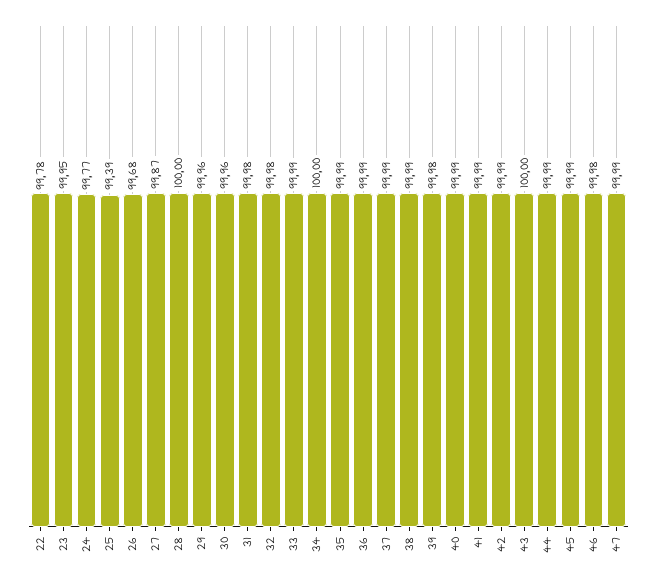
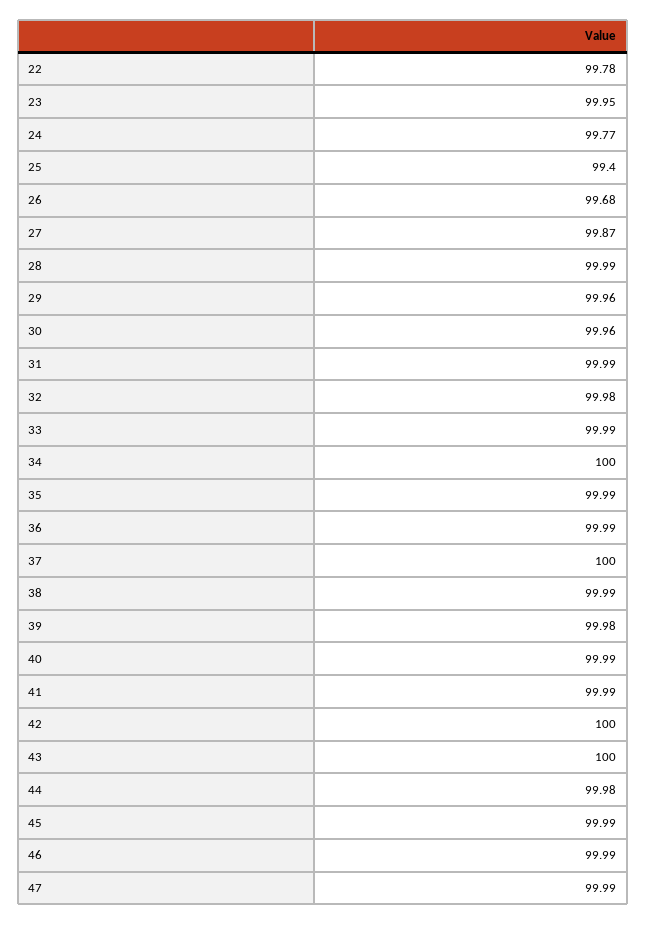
25: 99.39 -> 99.4
28: 100 -> 99.99
31: 99.98 -> 99.99
37: 99.99 -> 100
42: 99.99 -> 100
44: 99.99 -> 99.98
46: 99.98 -> 99.99

